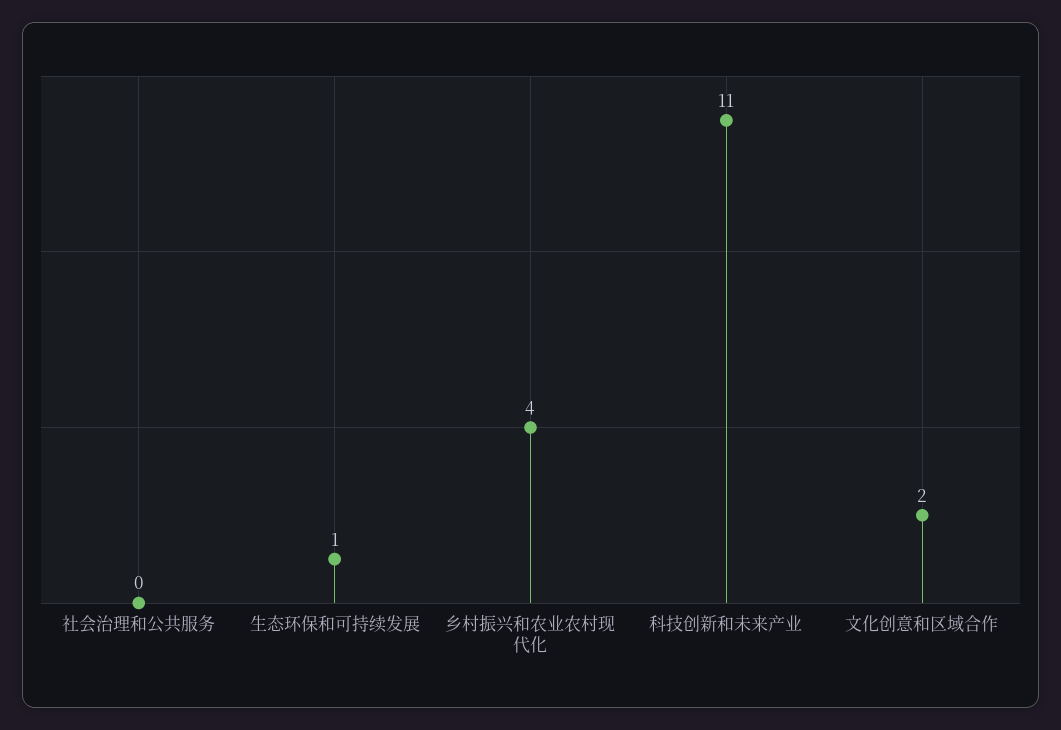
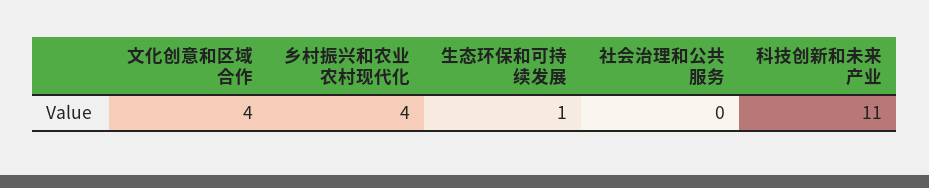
文化创意和区域合作: 2 -> 4

